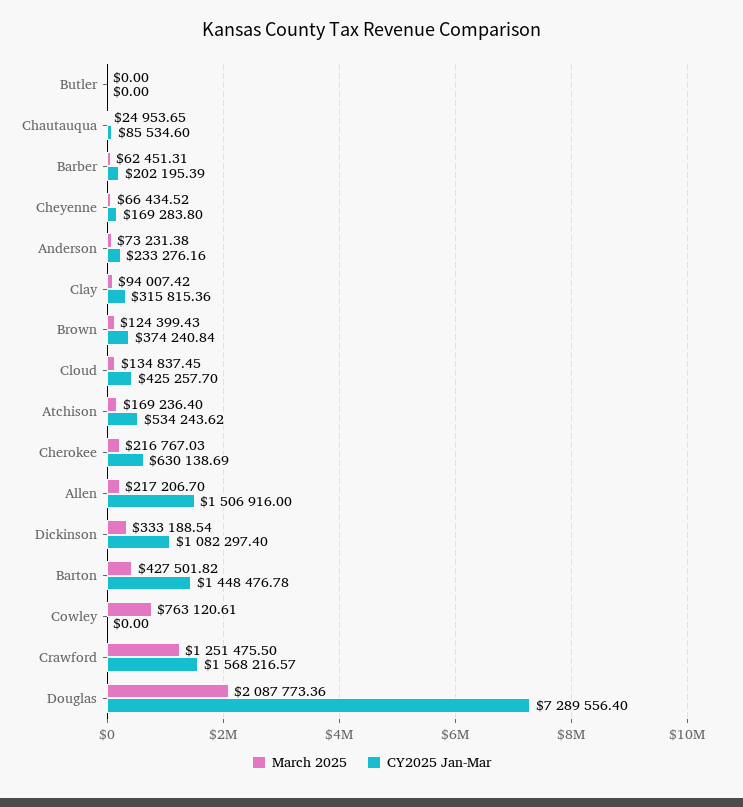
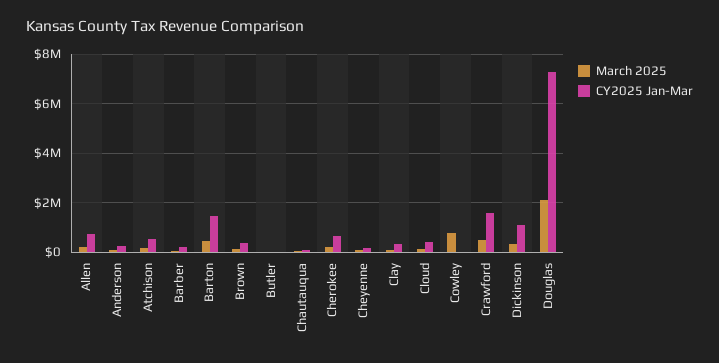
CY2025 Jan-Mar, Allen: 1506916 -> 750000
March 2025, Crawford: 1251475.5 -> 500000

